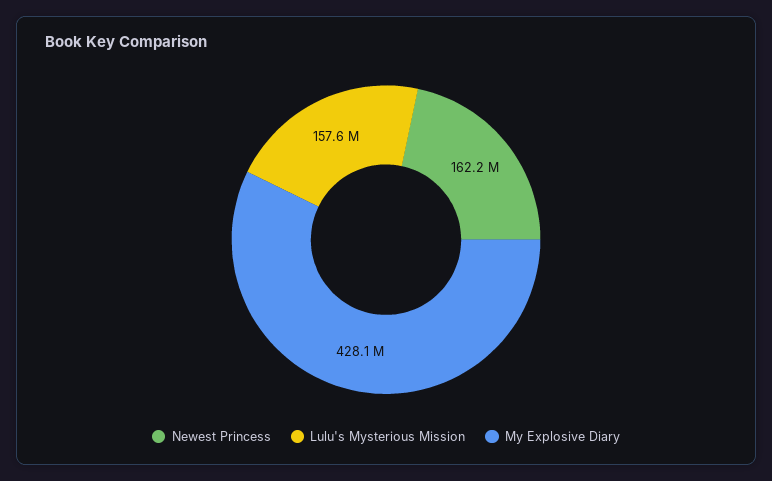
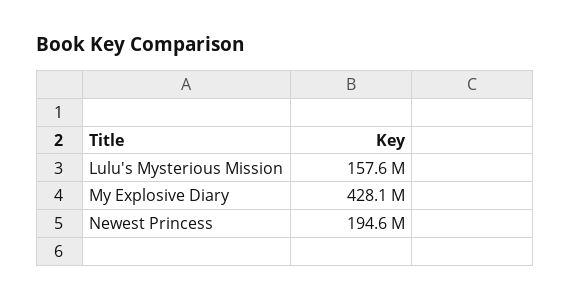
Newest Princess: 162200000 -> 194600000

